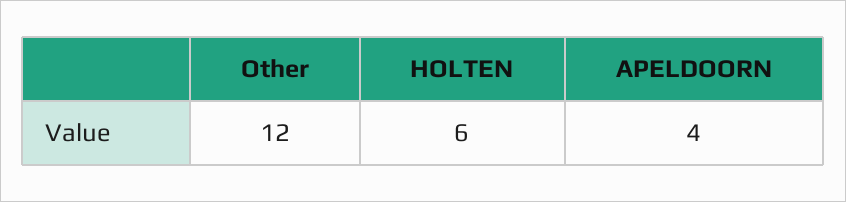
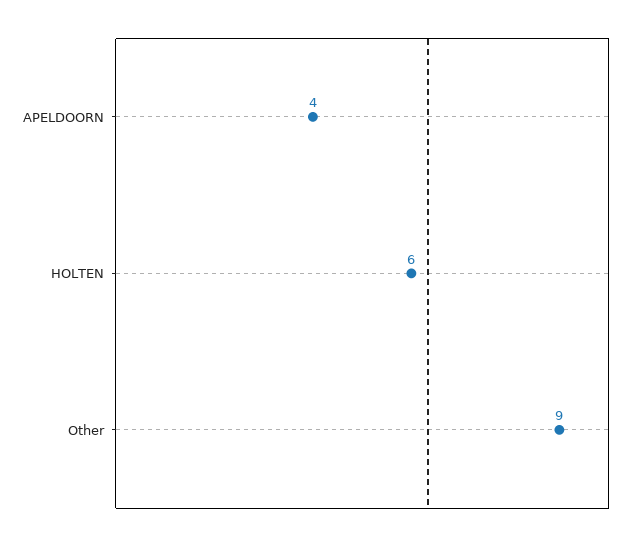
Other: 12 -> 9

